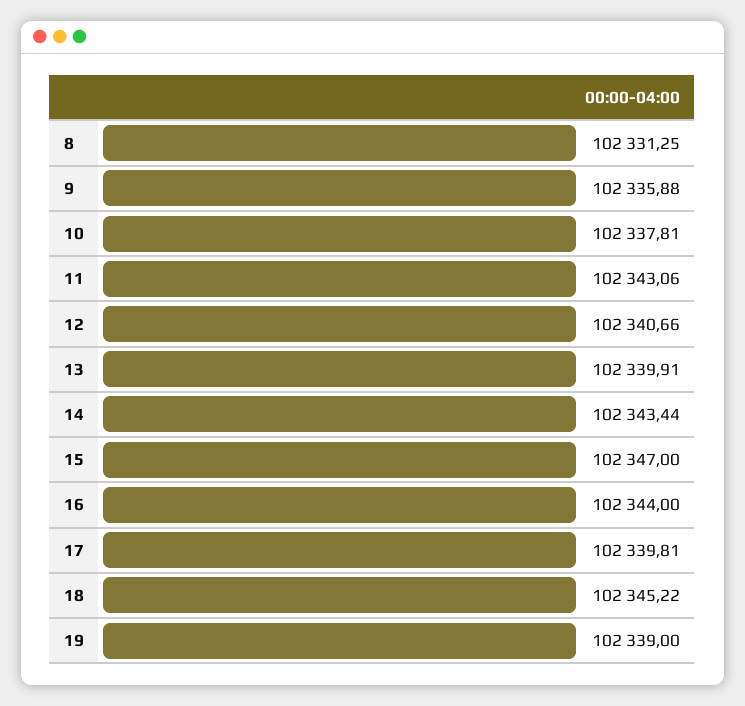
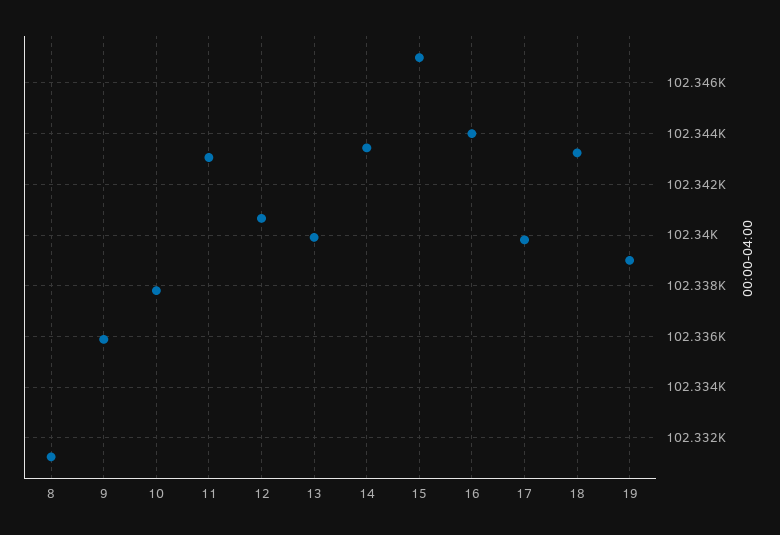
18: 102345.22 -> 102343.25

